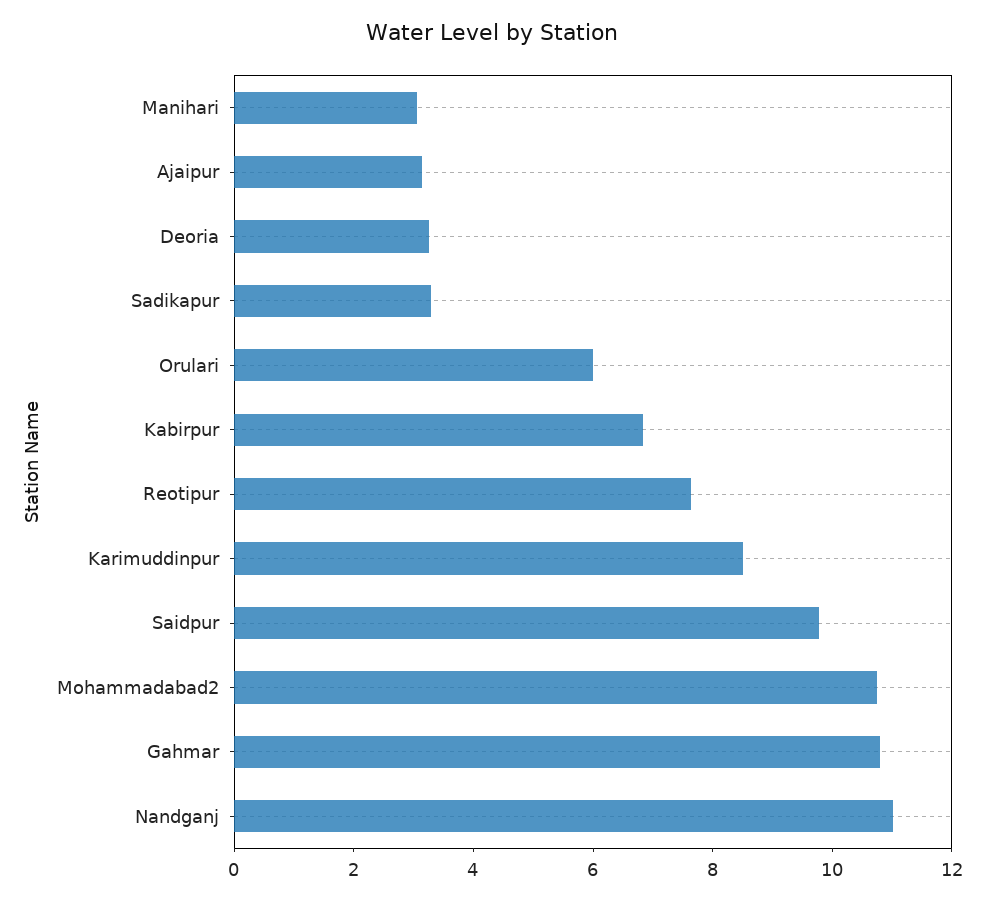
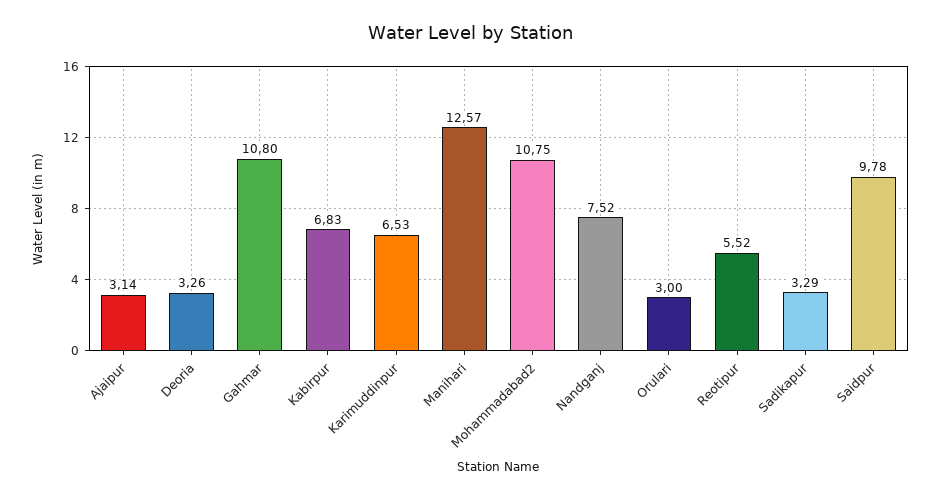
Manihari: 3 -> 12.57
Orulari: 6 -> 3
Reotipur: 7.5 -> 5.52
Karimuddinpur: 8.5 -> 6.53
Nandganj: 11 -> 7.52

